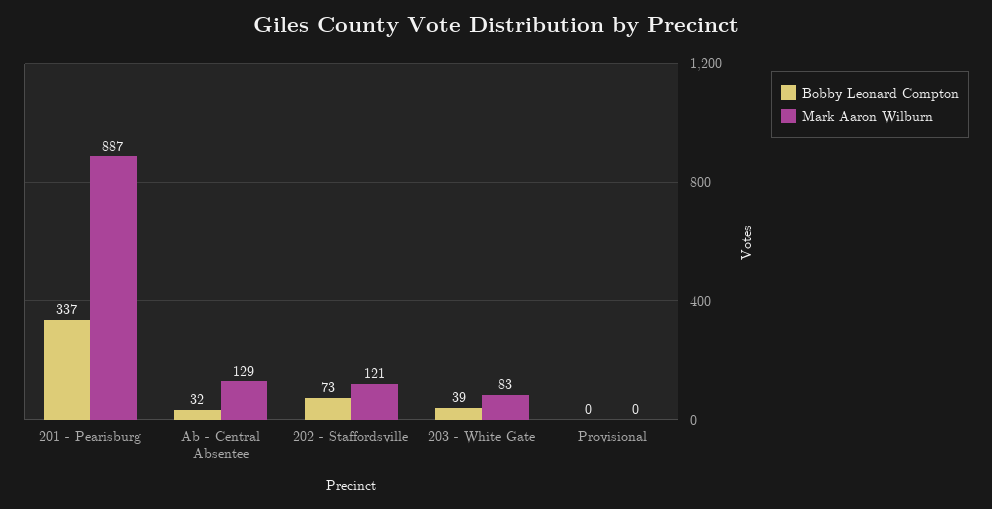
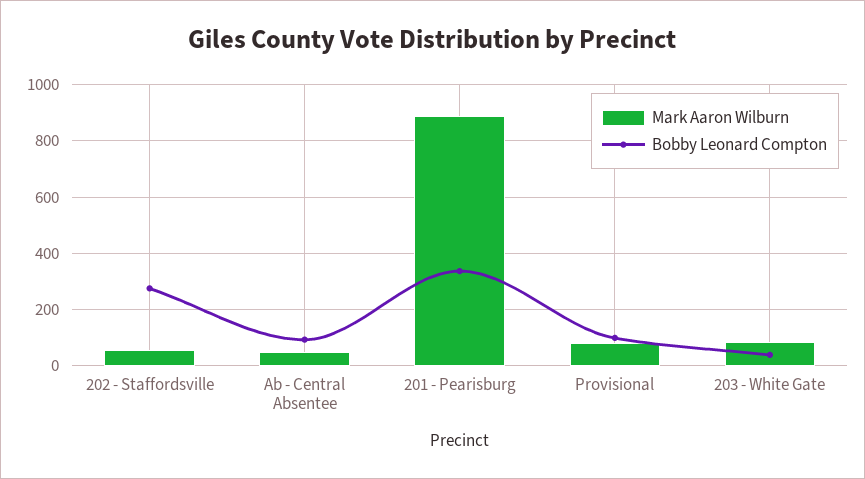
Bobby Leonard Compton, Ab - Central Absentee: 32 -> 100
Mark Aaron Wilburn, Ab - Central Absentee: 129 -> 50
Bobby Leonard Compton, 202 - Staffordsville: 73 -> 275
Mark Aaron Wilburn, 202 - Staffordsville: 121 -> 50
Bobby Leonard Compton, Provisional: 0 -> 100
Mark Aaron Wilburn, Provisional: 0 -> 75

